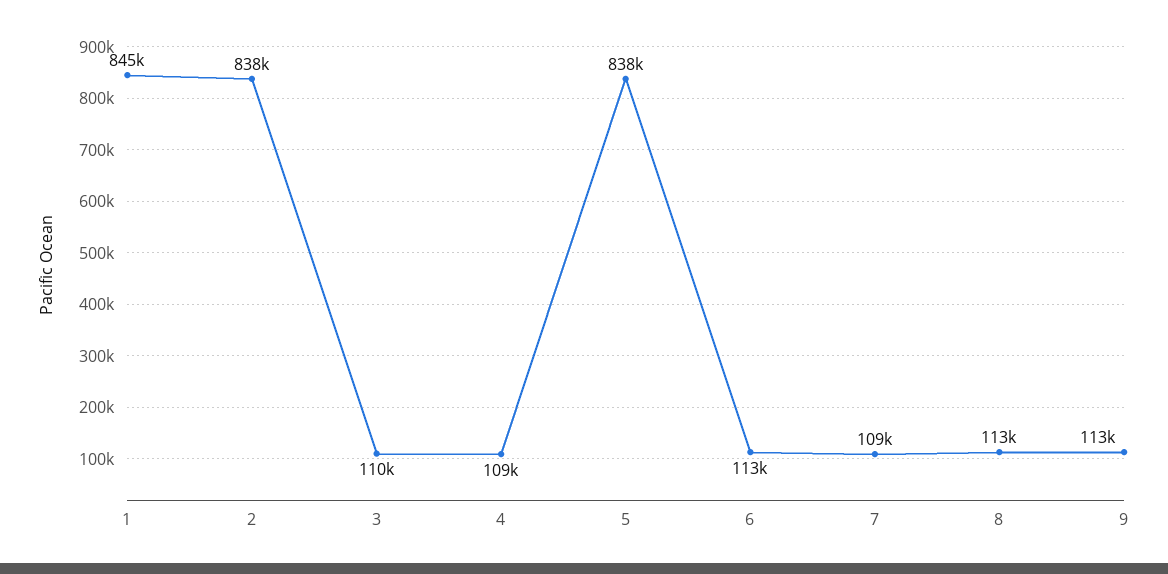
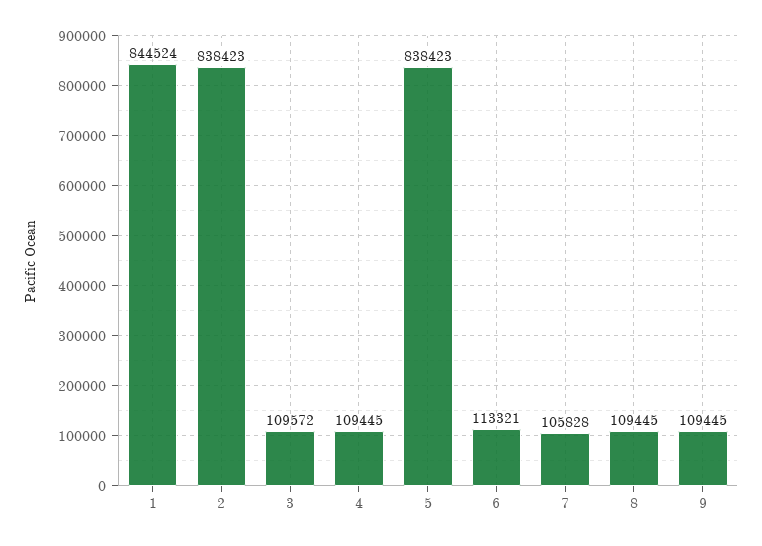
7: 109000 -> 105828
8: 113000 -> 109445
9: 113000 -> 109445

